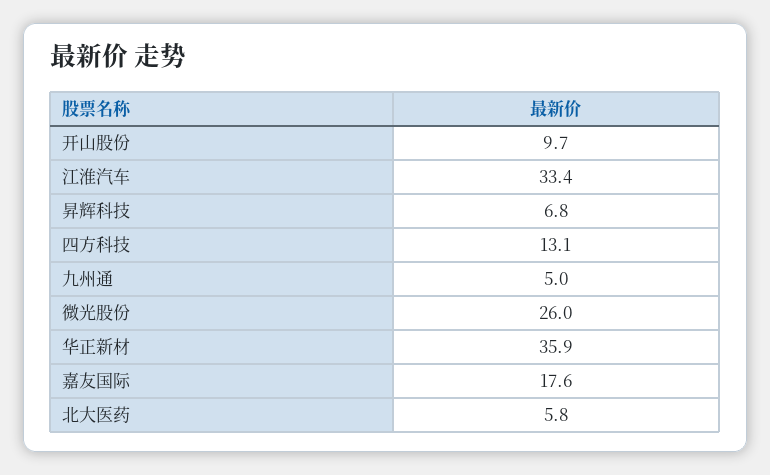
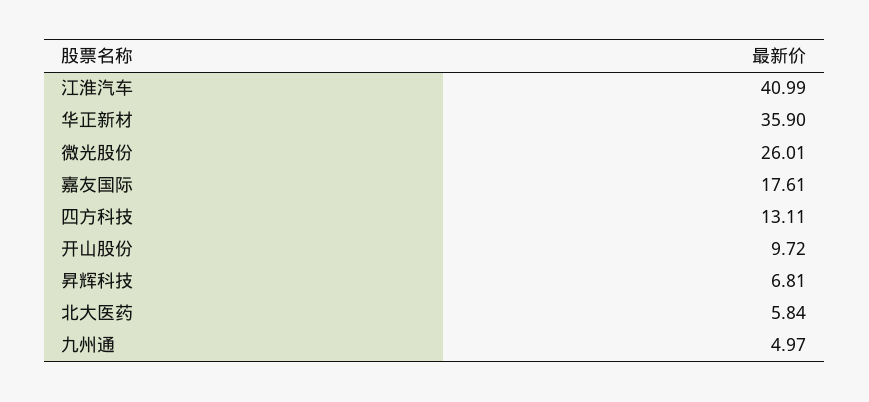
江淮汽车: 33.4 -> 40.99

